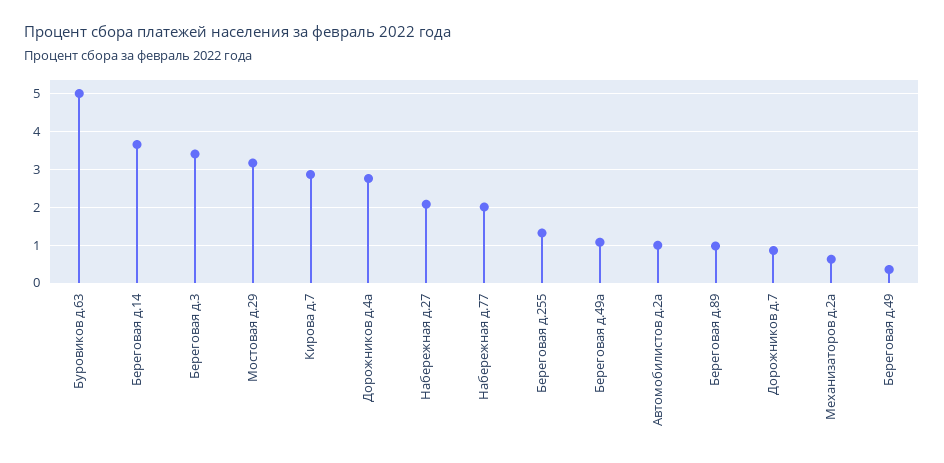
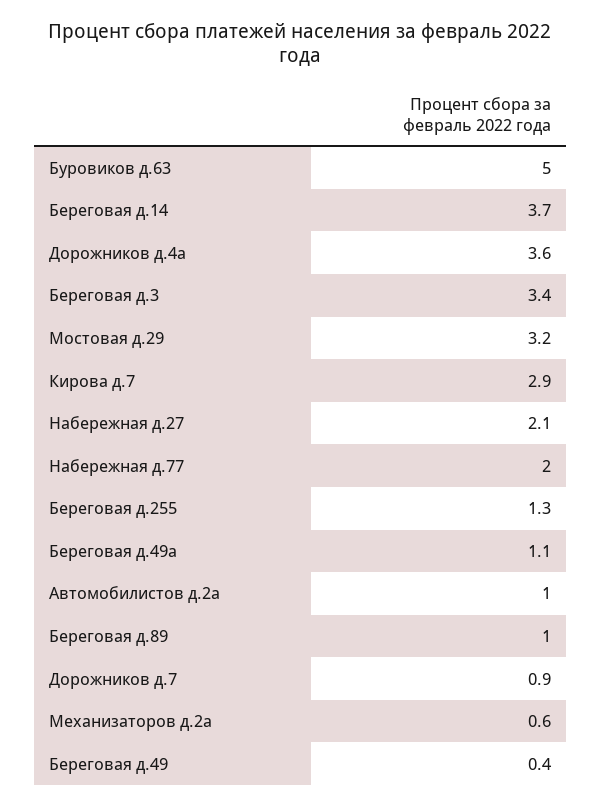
Дорожников д.4а: 2.8 -> 3.6

